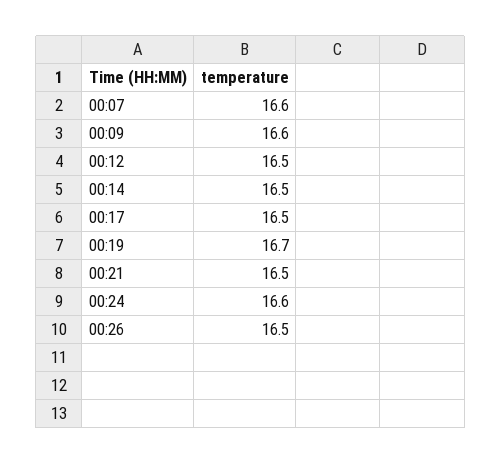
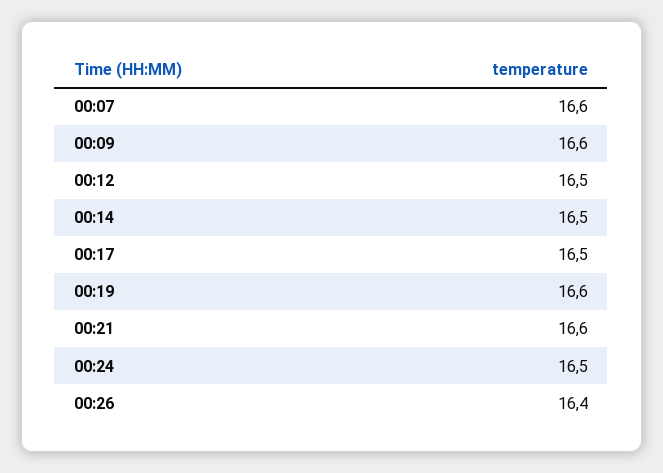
00:19: 16.7 -> 16.6
00:21: 16.5 -> 16.6
00:24: 16.6 -> 16.5
00:26: 16.5 -> 16.4

